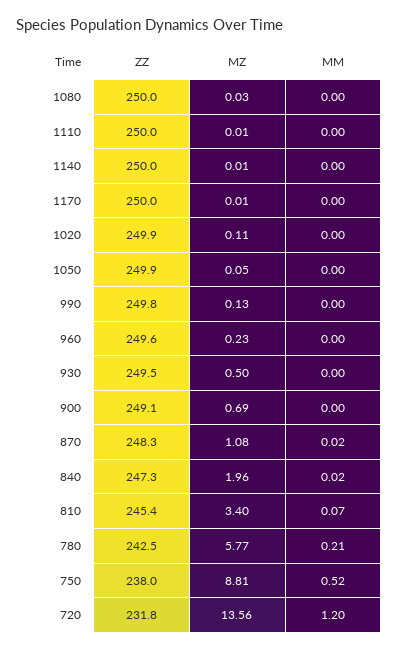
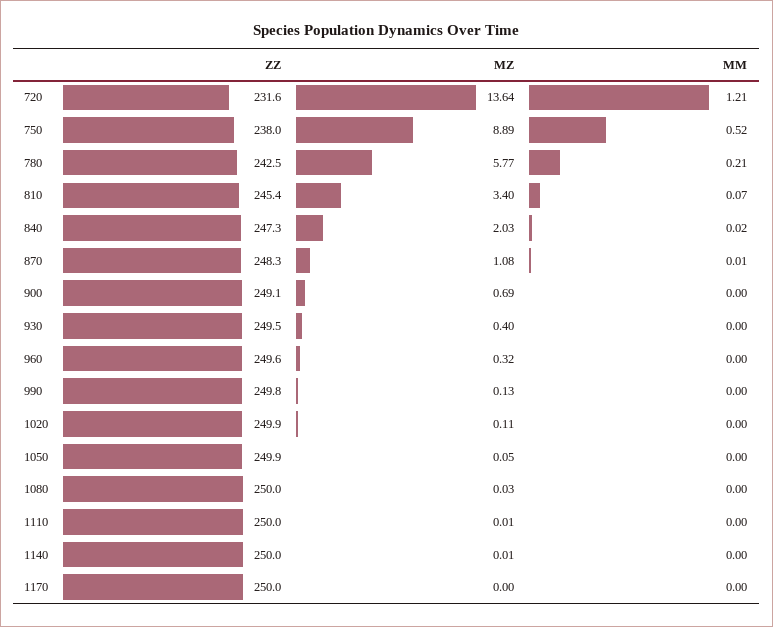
MZ, 1170: 0.01 -> 0
MZ, 960: 0.23 -> 0.32
MZ, 930: 0.5 -> 0.4
MM, 870: 0.02 -> 0.01
MZ, 840: 1.96 -> 2.03
MZ, 750: 8.81 -> 8.89
ZZ, 720: 231.8 -> 231.6
MZ, 720: 13.56 -> 13.64
MM, 720: 1.2 -> 1.21

